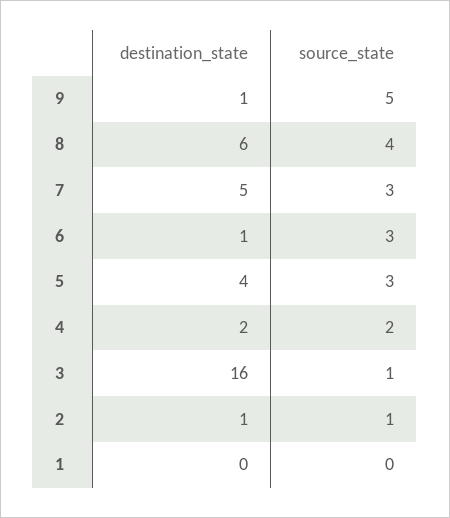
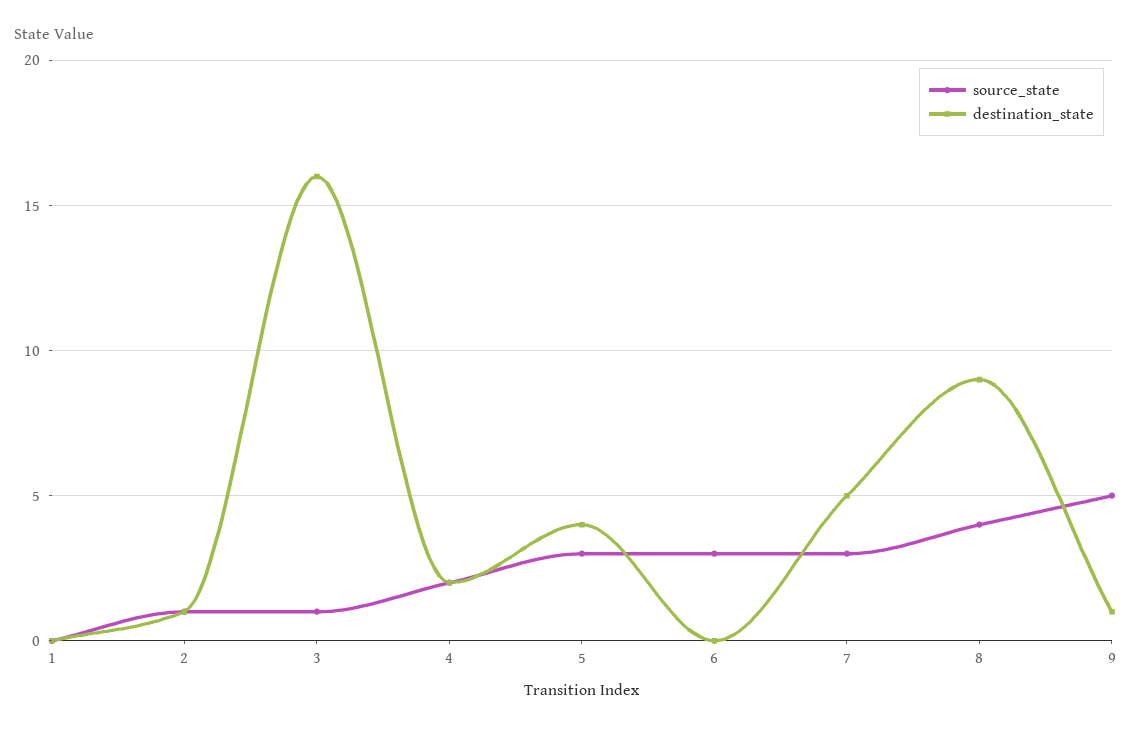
destination_state, 8: 6 -> 9
destination_state, 6: 1 -> 0

